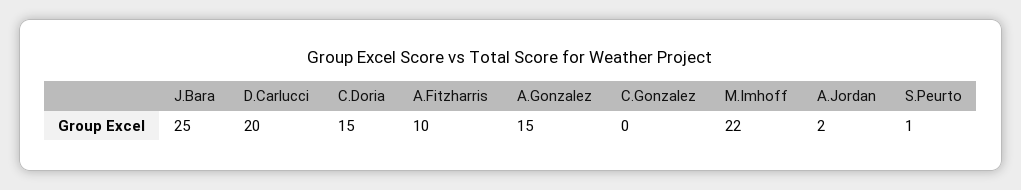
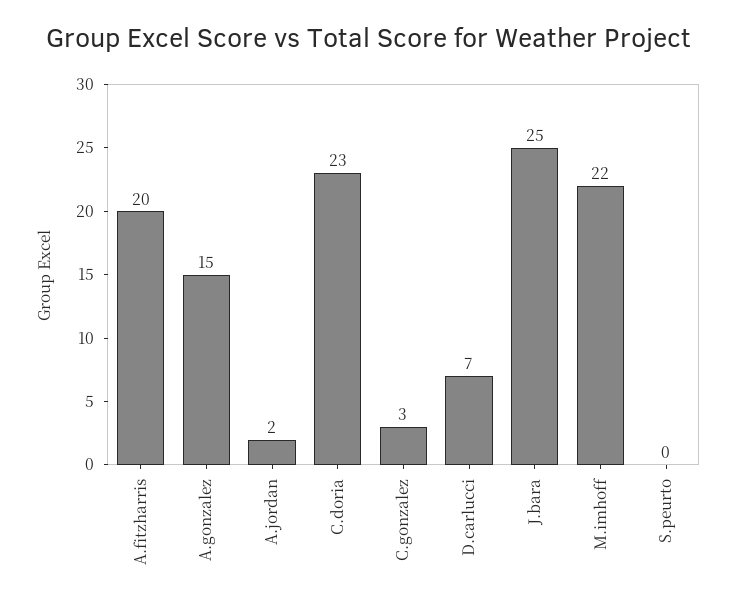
D.Carlucci: 20 -> 7
C.Doria: 15 -> 23
A.Fitzharris: 10 -> 20
C.Gonzalez: 0 -> 3
S.Peurto: 1 -> 0

